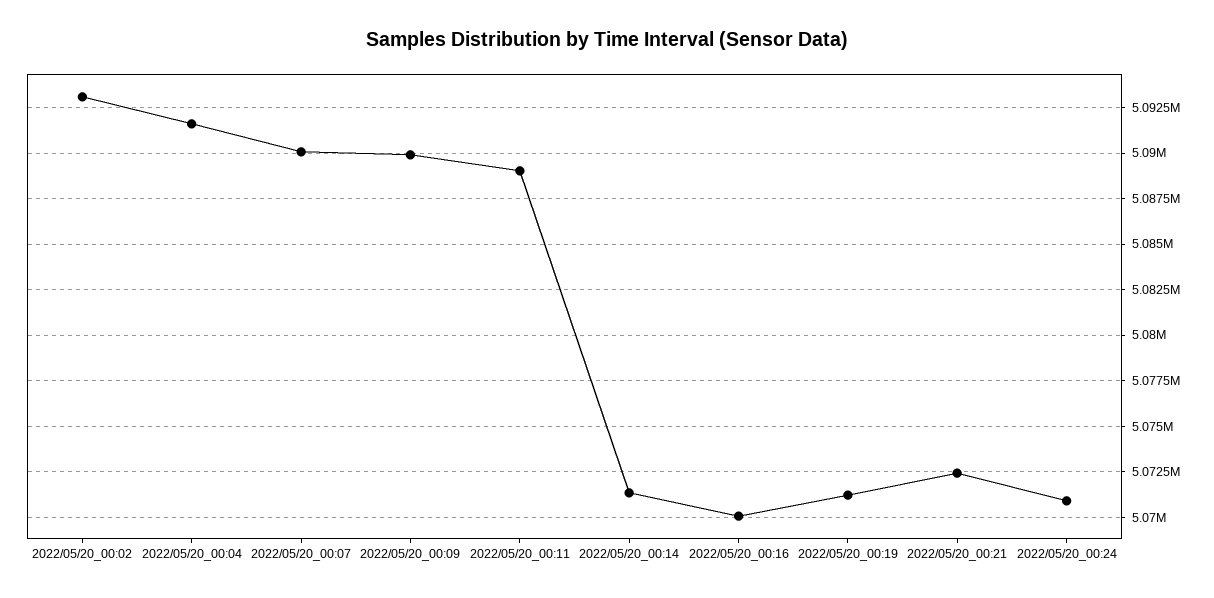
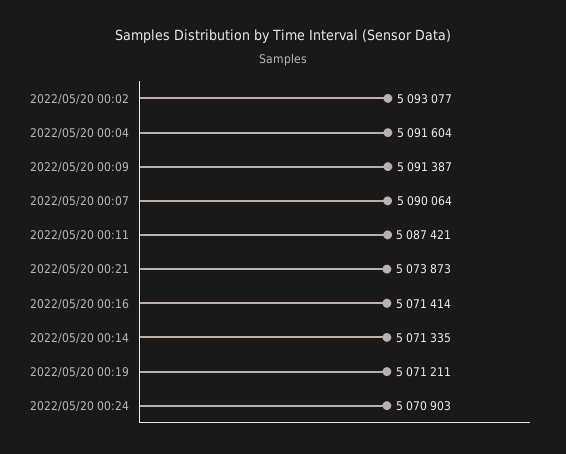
2022/05/20_00:09: 5090000 -> 5091387
2022/05/20_00:11: 5089000 -> 5087421
2022/05/20_00:16: 5070000 -> 5071414
2022/05/20_00:21: 5072500 -> 5073873

